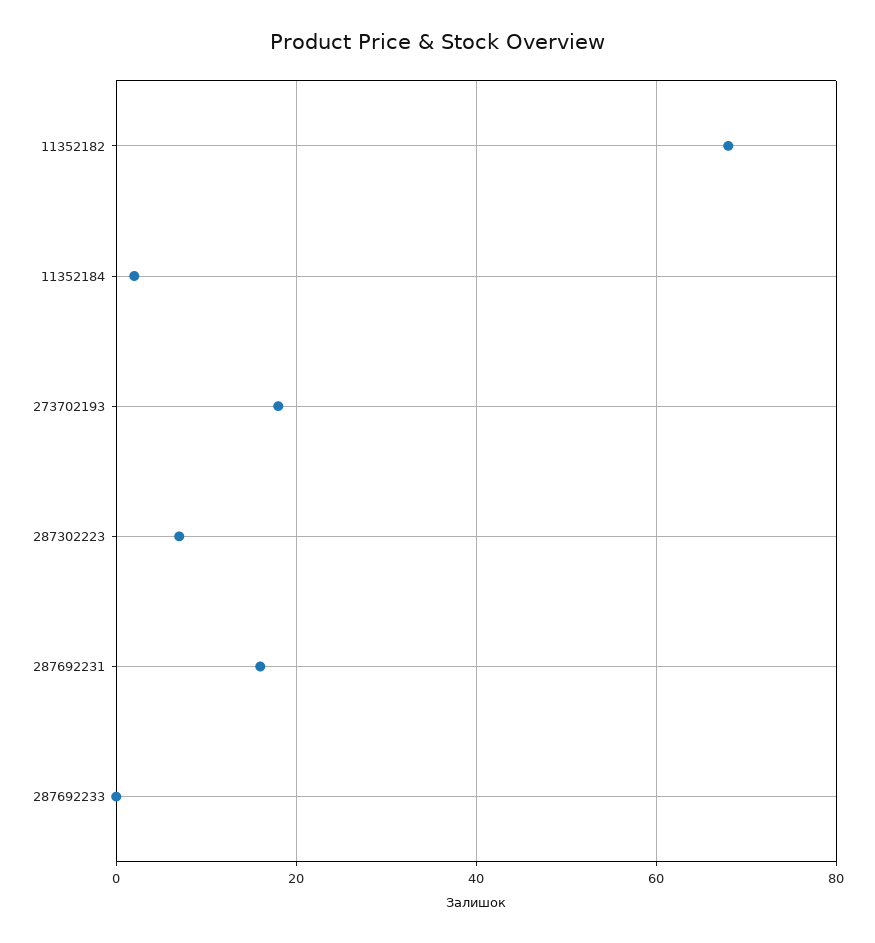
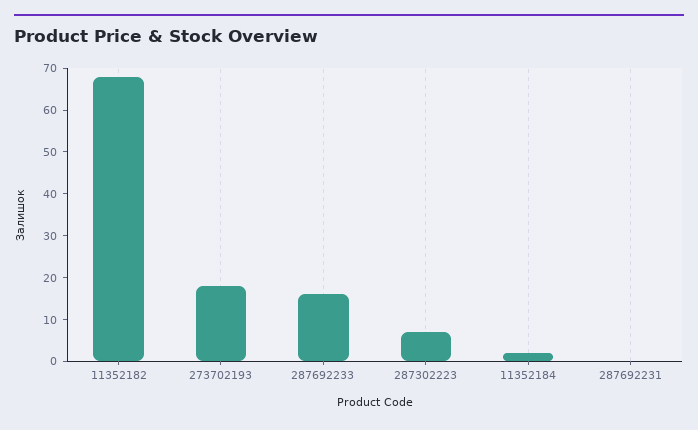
287692231: 15 -> 0
287692233: 0 -> 15

